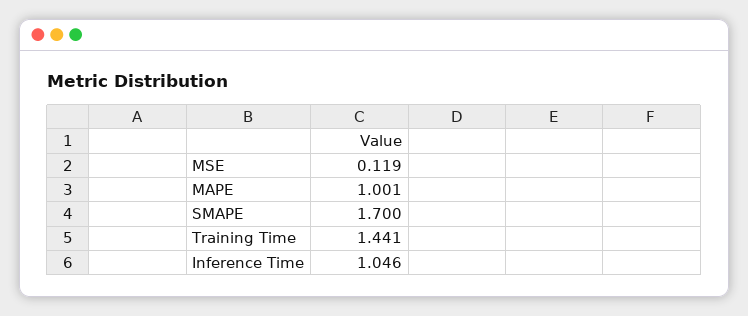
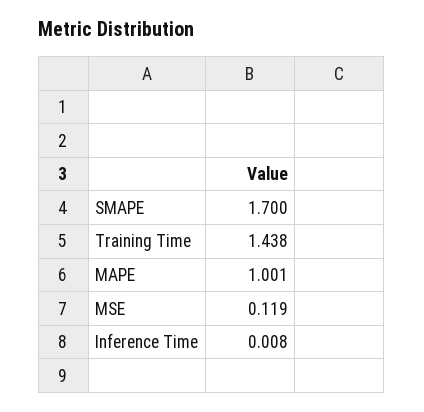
Training Time: 1.441 -> 1.438
Inference Time: 1.046 -> 0.008

